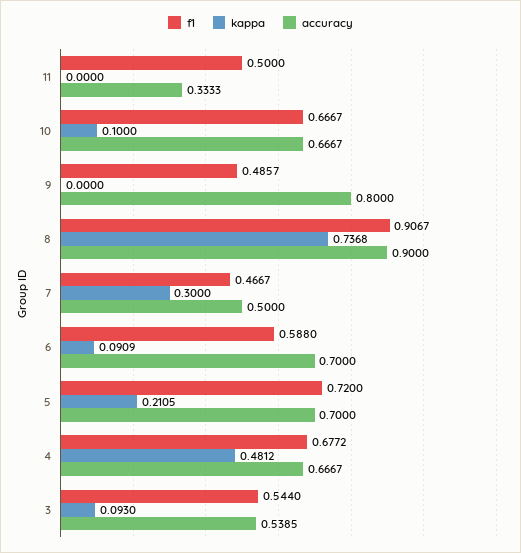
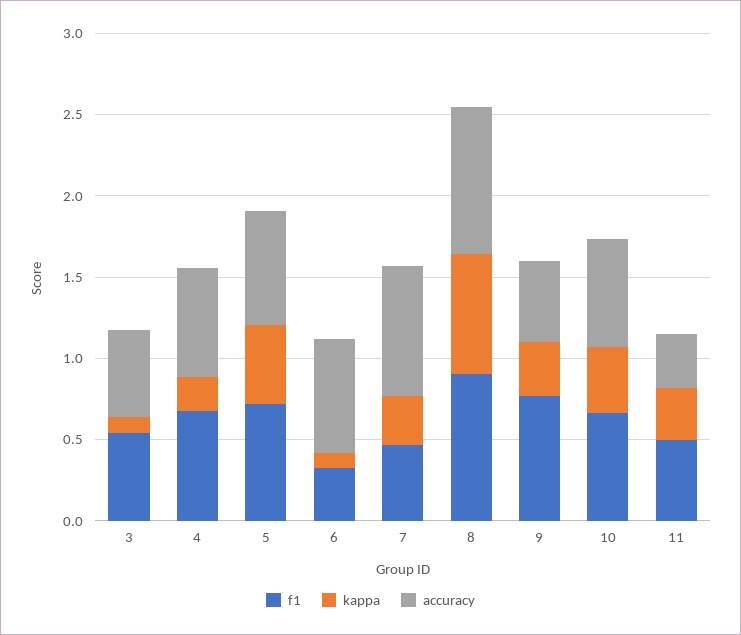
kappa, 11: 0 -> 0.3
kappa, 10: 0.1 -> 0.4
f1, 9: 0.4857 -> 0.8
kappa, 9: 0 -> 0.3
accuracy, 9: 0.8 -> 0.5
accuracy, 7: 0.5 -> 0.8
f1, 6: 0.588 -> 0.3
kappa, 5: 0.2105 -> 0.5
kappa, 4: 0.4812 -> 0.2

